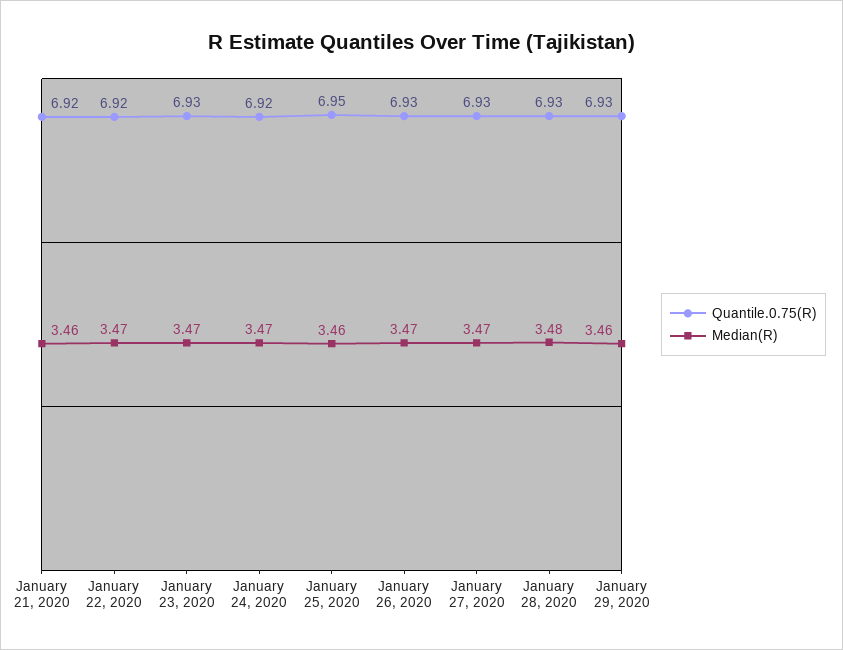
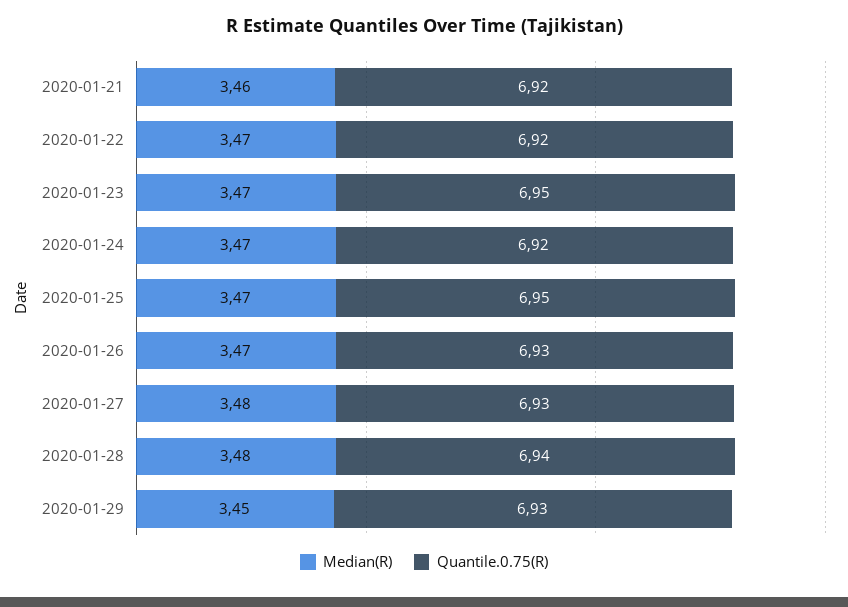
Quantile.0.75(R), January 23, 2020: 6.93 -> 6.95
Median(R), January 25, 2020: 3.46 -> 3.47
Median(R), January 27, 2020: 3.47 -> 3.48
Quantile.0.75(R), January 28, 2020: 6.93 -> 6.94
Median(R), January 29, 2020: 3.46 -> 3.45

